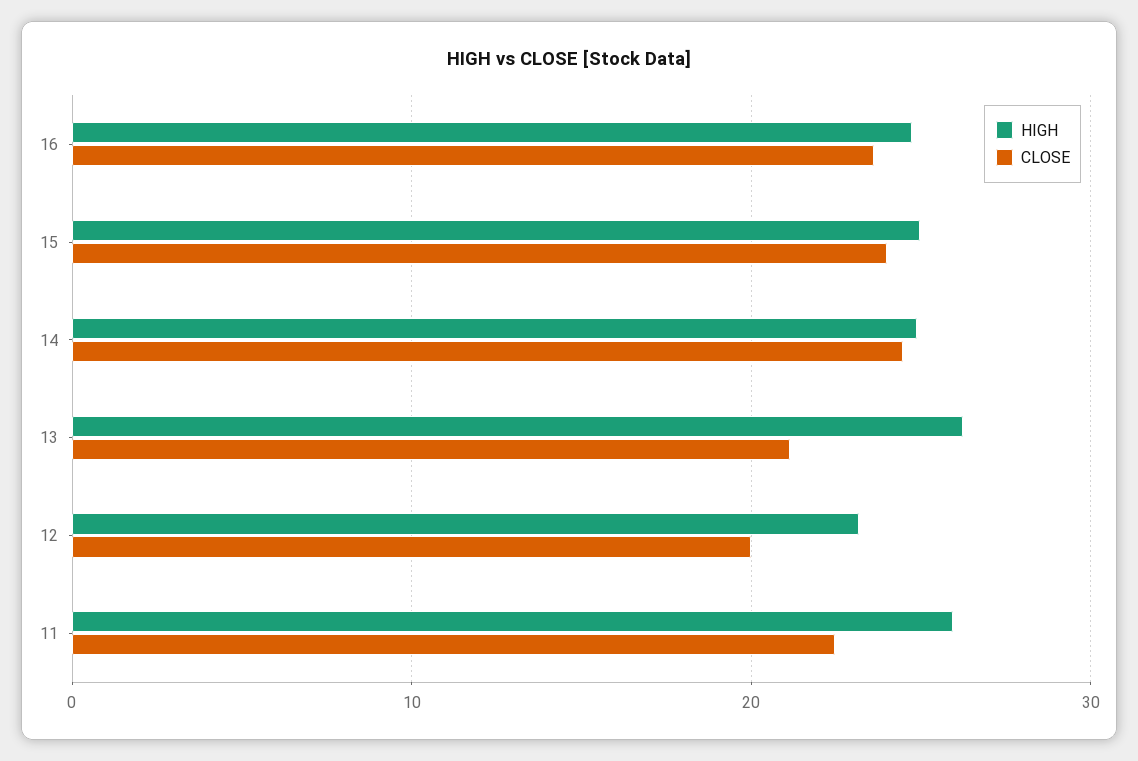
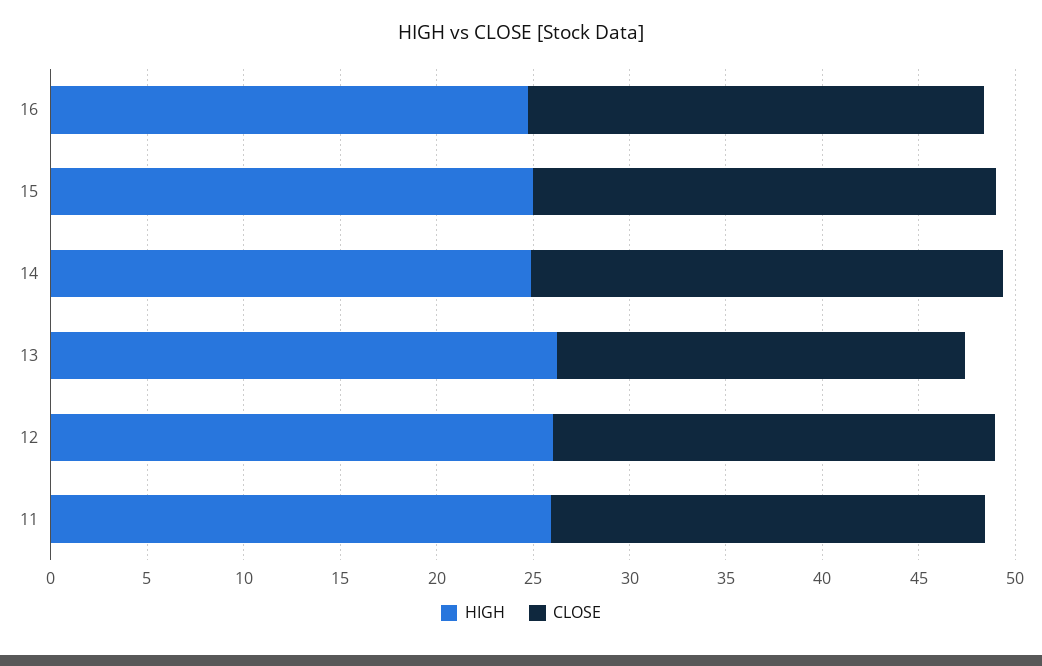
HIGH, 12: 23 -> 26
CLOSE, 12: 20 -> 23

